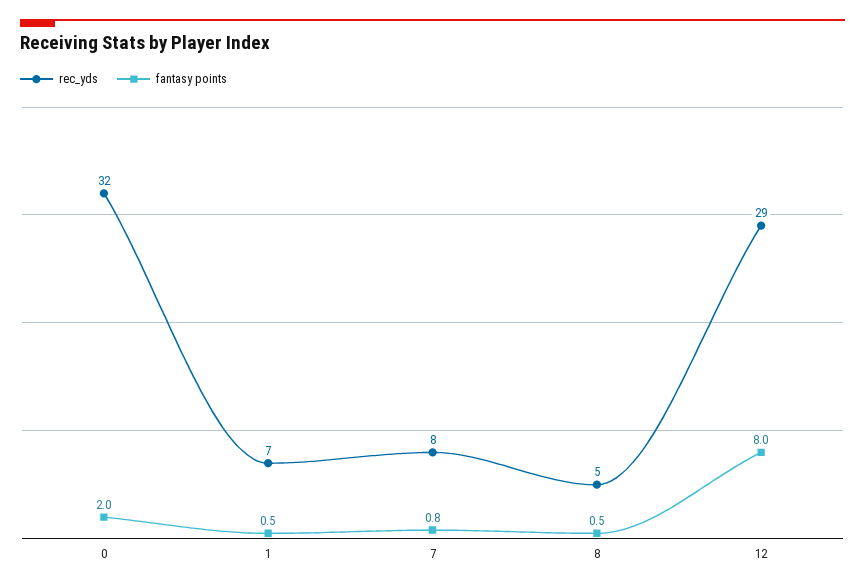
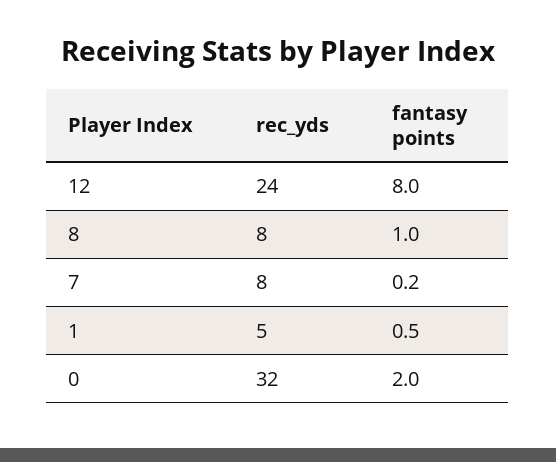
rec_yds, 1: 7 -> 5
fantasy points, 7: 0.8 -> 0.2
rec_yds, 8: 5 -> 8
fantasy points, 8: 0.5 -> 1
rec_yds, 12: 29 -> 24

